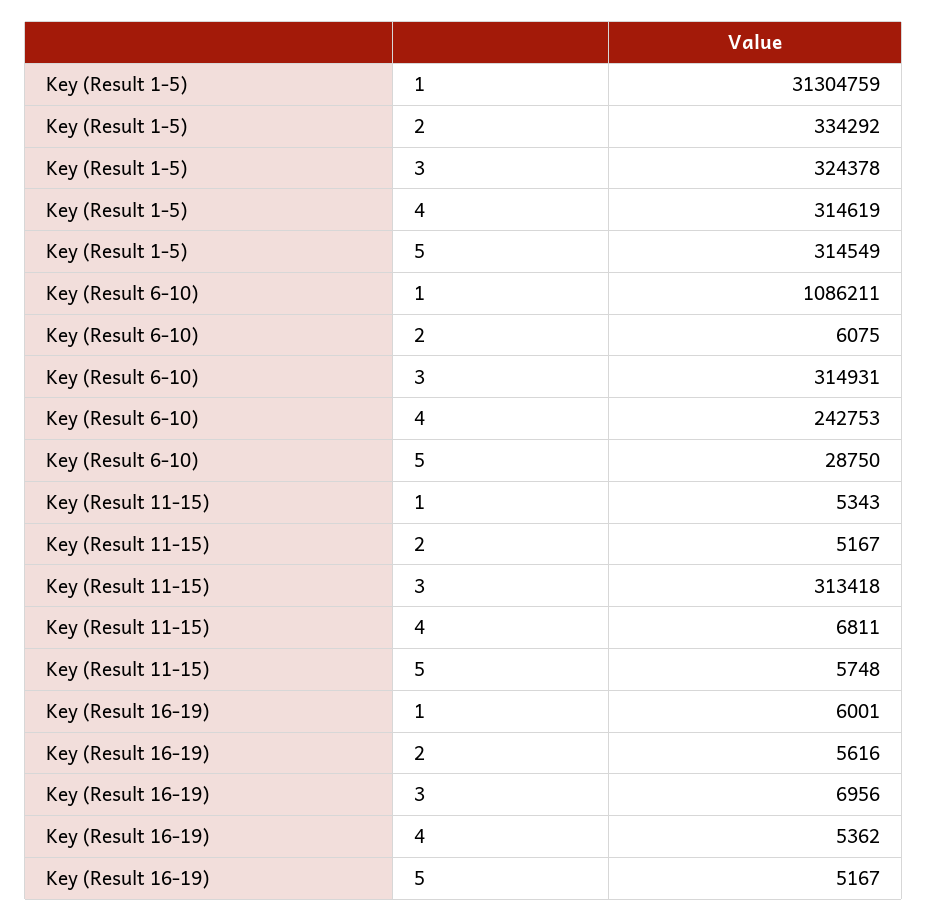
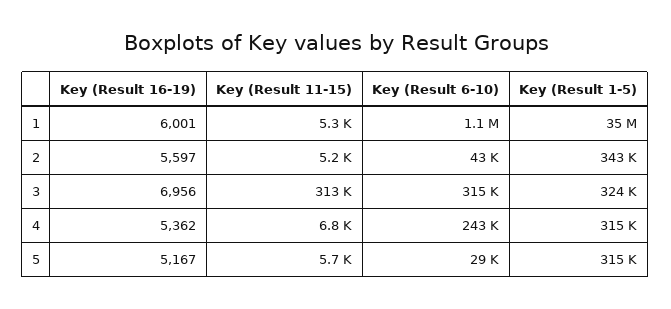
Key (Result 1-5), 1: 31304759 -> 35000000
Key (Result 1-5), 2: 334292 -> 343000
Key (Result 6-10), 2: 6075 -> 43000
Key (Result 16-19), 2: 5616 -> 5597

